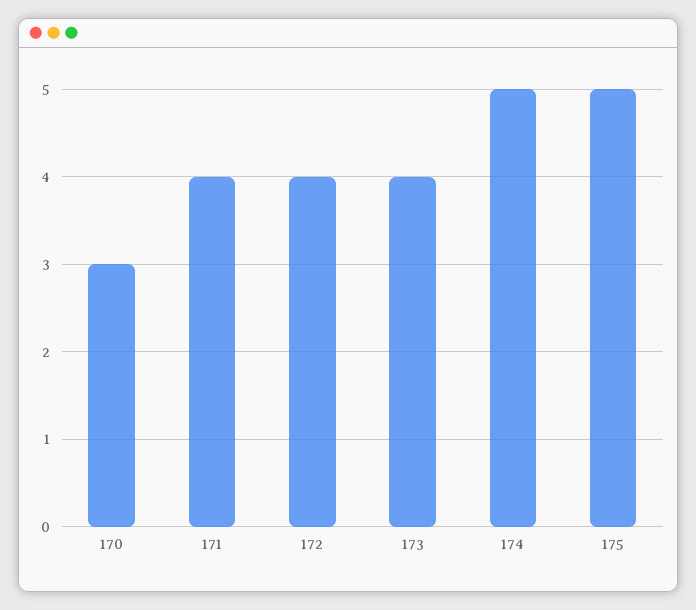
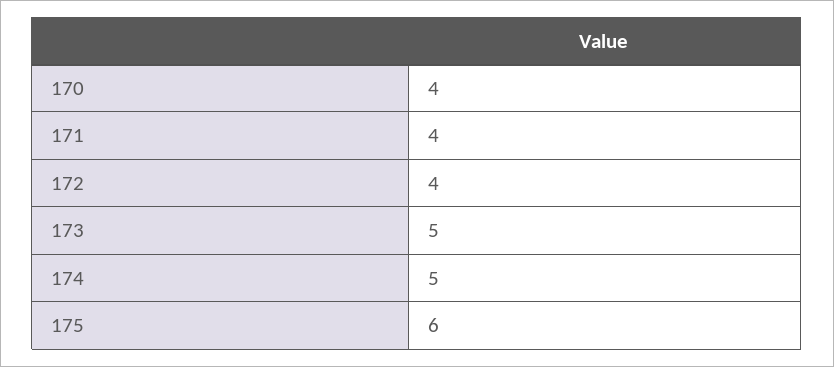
170: 3 -> 4
173: 4 -> 5
175: 5 -> 6

